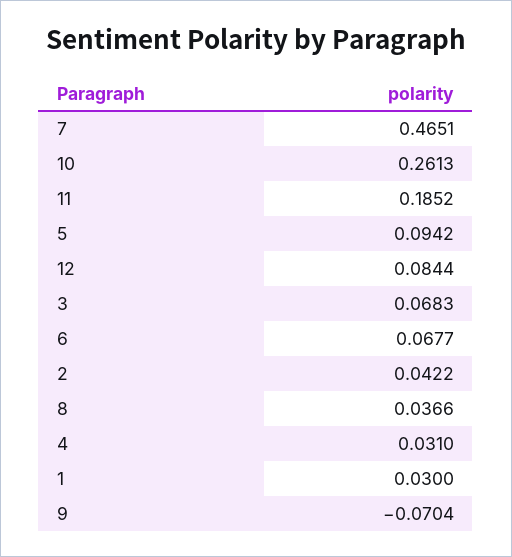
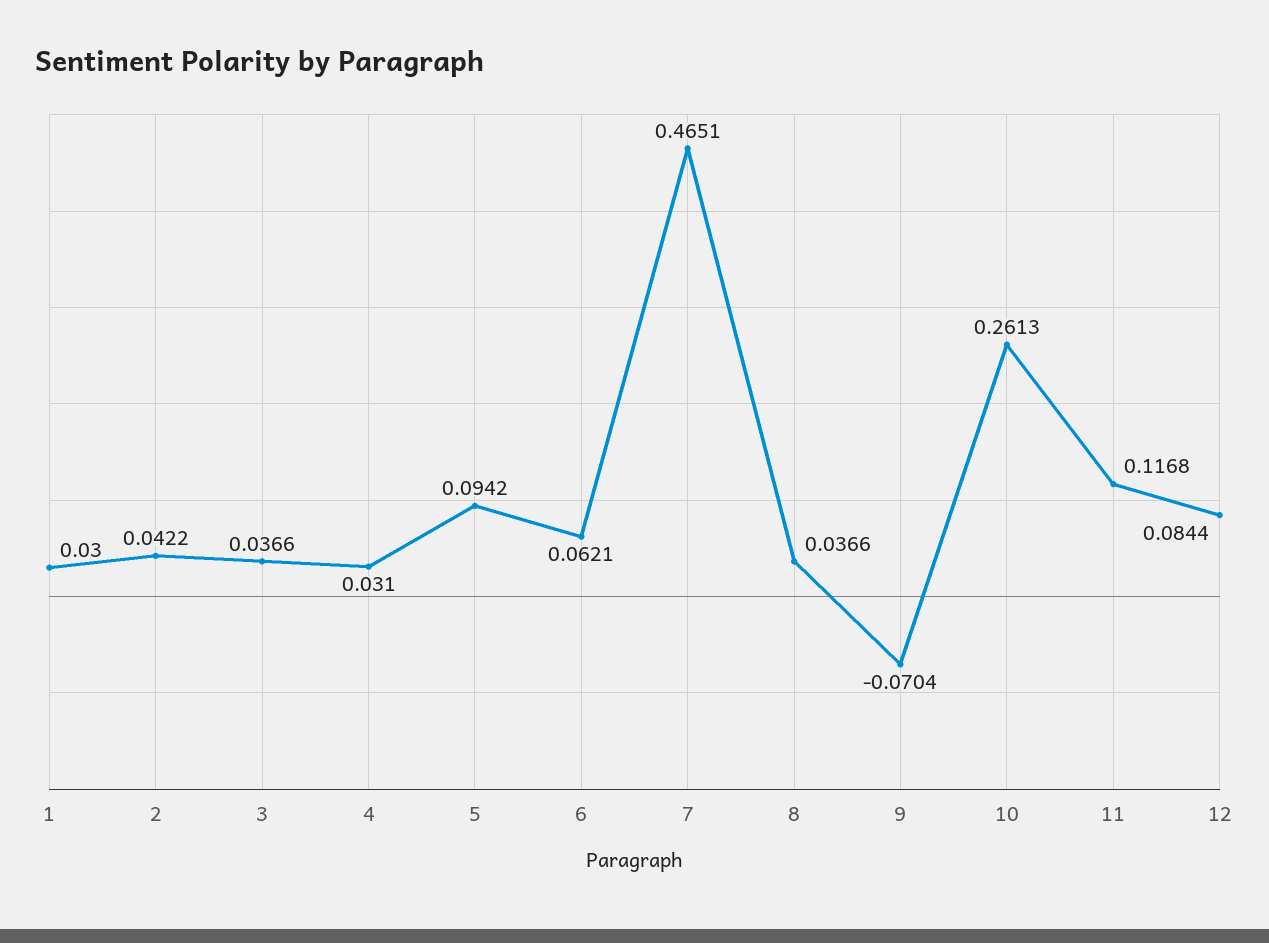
11: 0.1852 -> 0.1168
3: 0.0683 -> 0.0366
6: 0.0677 -> 0.0621

